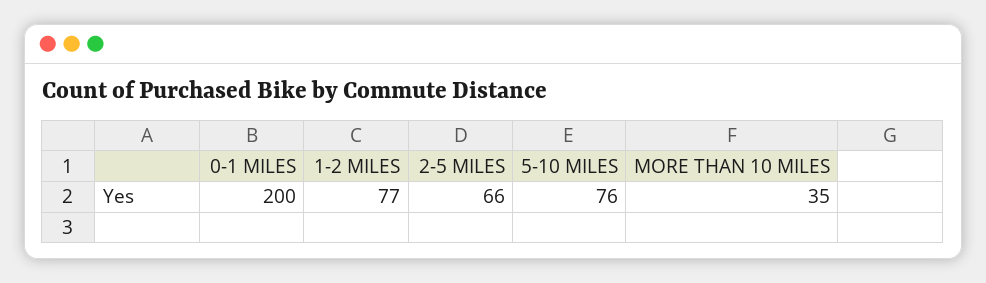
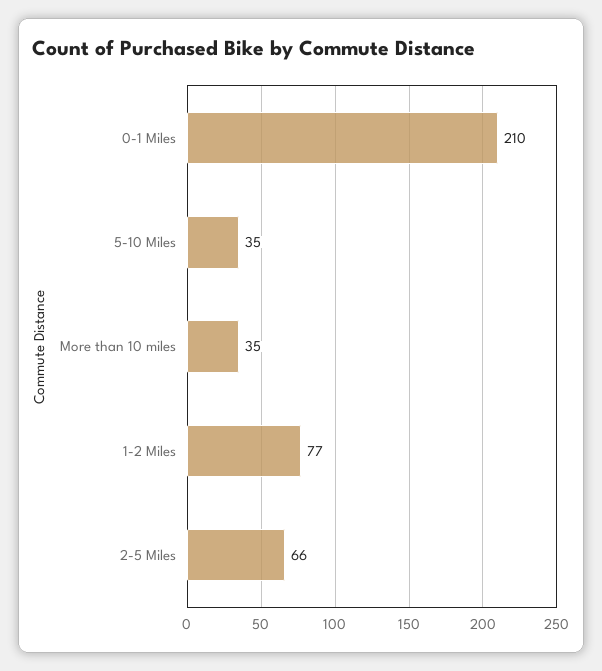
0-1 MILES: 200 -> 210
5-10 MILES: 76 -> 35

